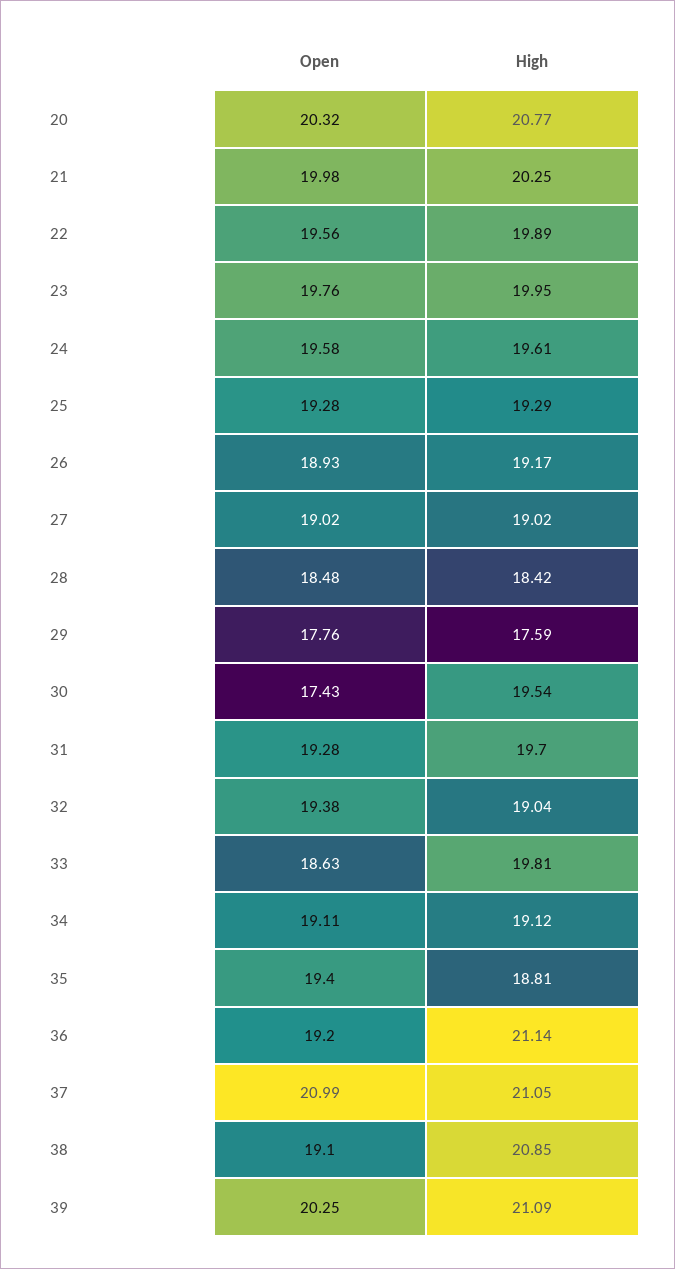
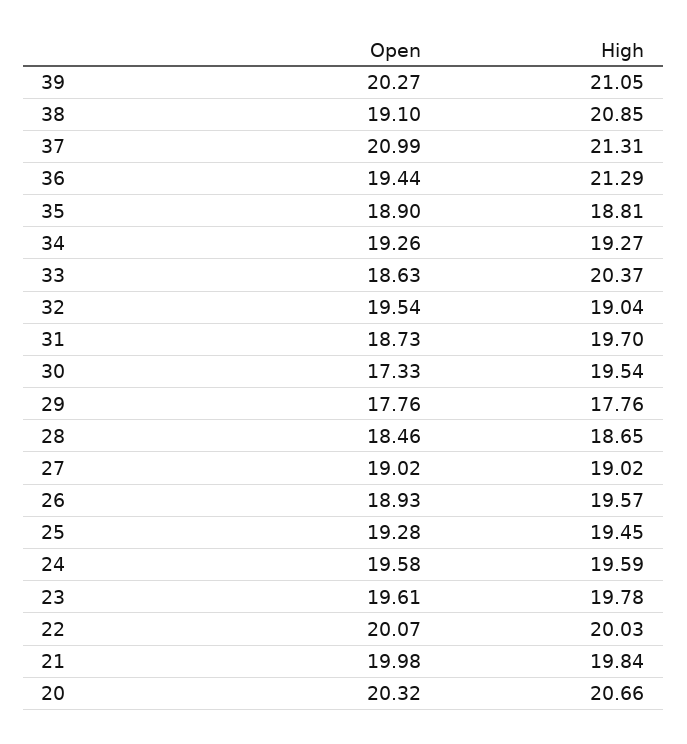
High, 20: 20.77 -> 20.66
High, 21: 20.25 -> 19.84
Open, 22: 19.56 -> 20.07
High, 22: 19.89 -> 20.03
Open, 23: 19.76 -> 19.61
High, 23: 19.95 -> 19.78
High, 24: 19.61 -> 19.59
High, 25: 19.29 -> 19.45
High, 26: 19.17 -> 19.57
Open, 28: 18.48 -> 18.46
High, 28: 18.42 -> 18.65
High, 29: 17.59 -> 17.76
Open, 30: 17.43 -> 17.33
Open, 31: 19.28 -> 18.73
Open, 32: 19.38 -> 19.54
High, 33: 19.81 -> 20.37
Open, 34: 19.11 -> 19.26
High, 34: 19.12 -> 19.27
Open, 35: 19.4 -> 18.9
Open, 36: 19.2 -> 19.44
High, 36: 21.14 -> 21.29
High, 37: 21.05 -> 21.31
Open, 39: 20.25 -> 20.27
High, 39: 21.09 -> 21.05

